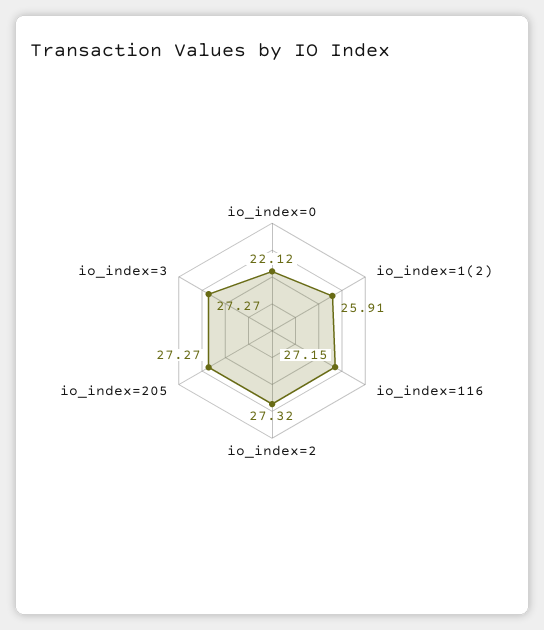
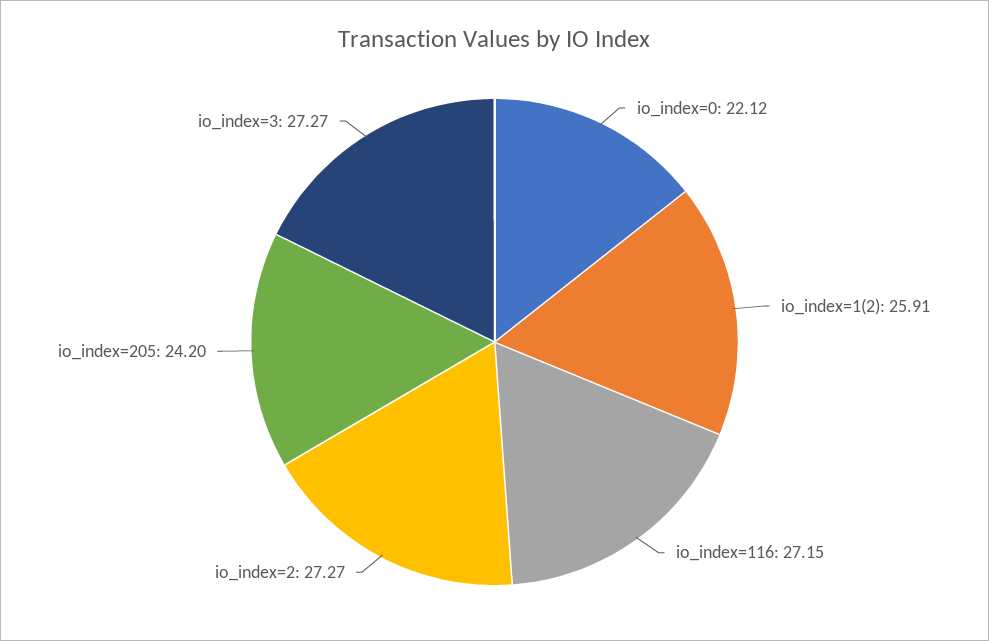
io_index=2: 27.32 -> 27.27
io_index=205: 27.27 -> 24.2

